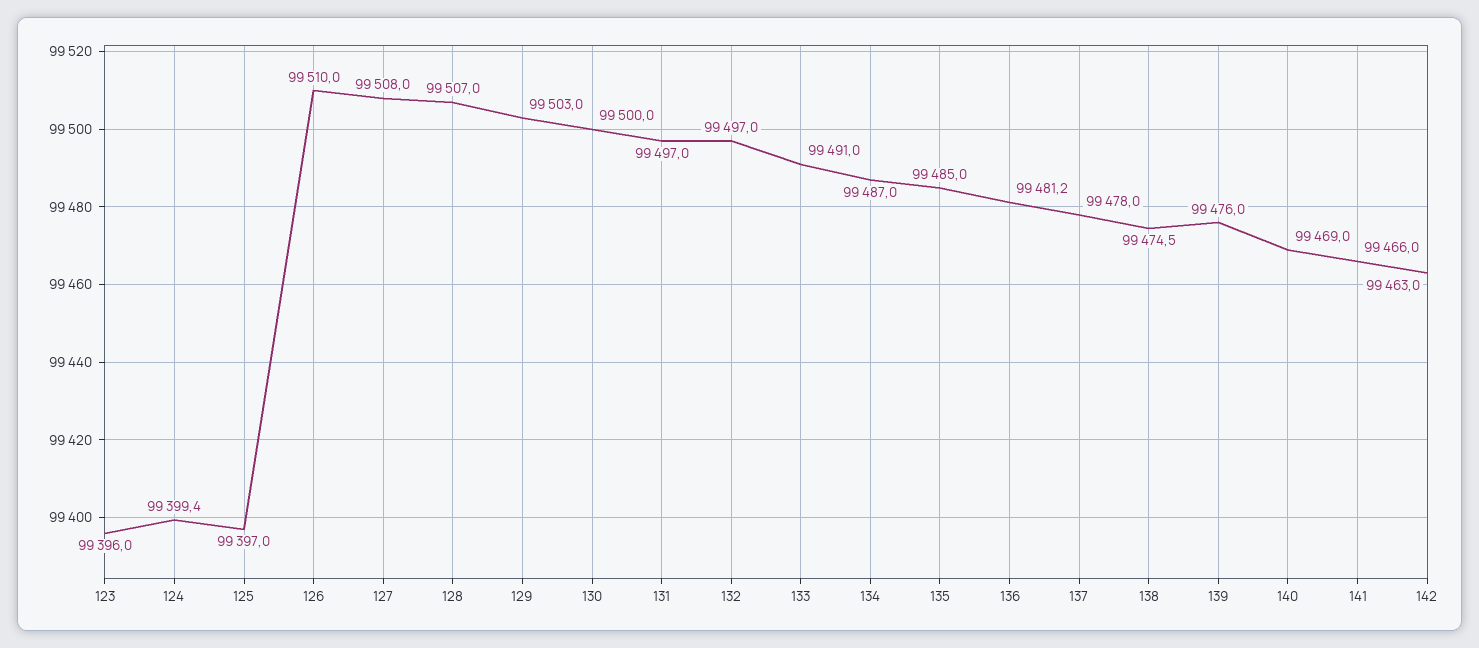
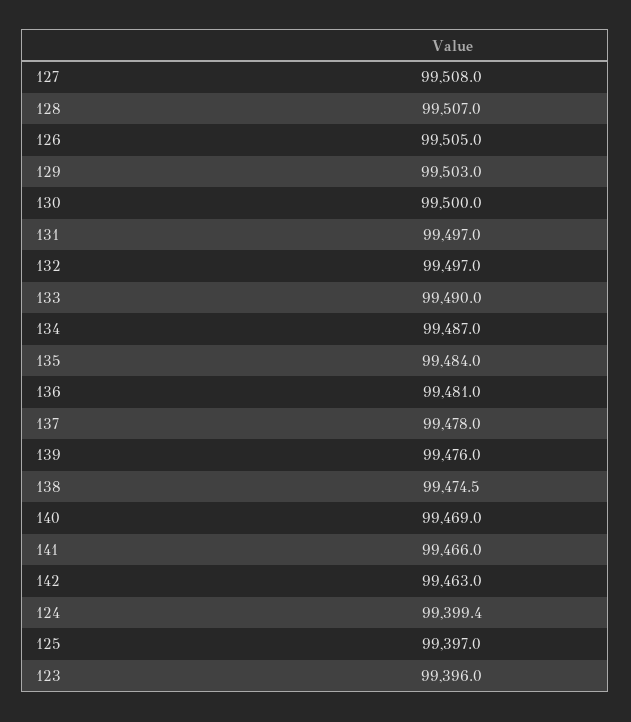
126: 99510 -> 99505
133: 99491 -> 99490
135: 99485 -> 99484
136: 99481.2 -> 99481

